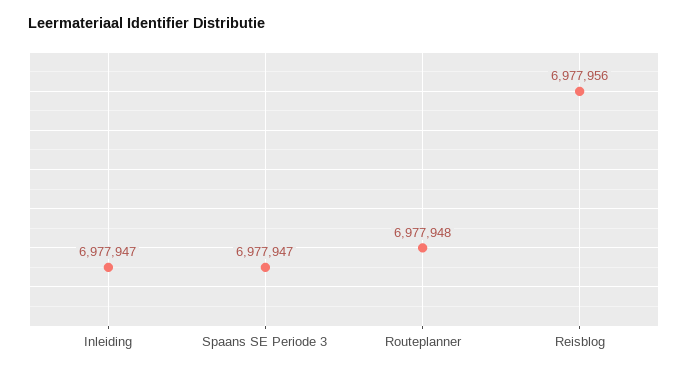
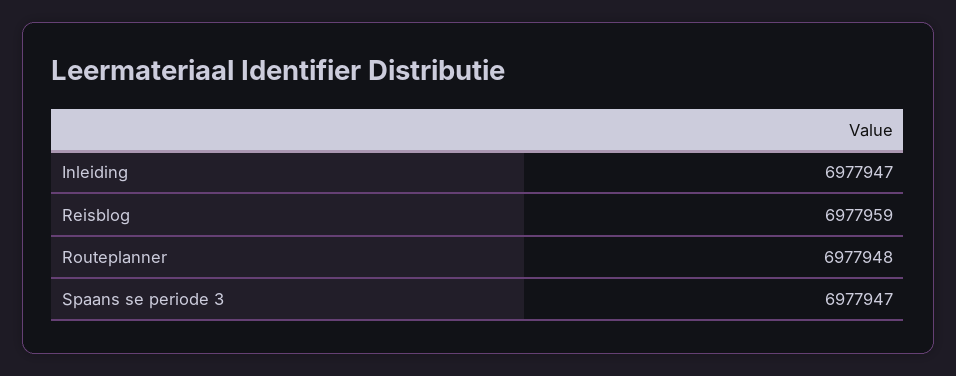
Reisblog: 6977956 -> 6977959

